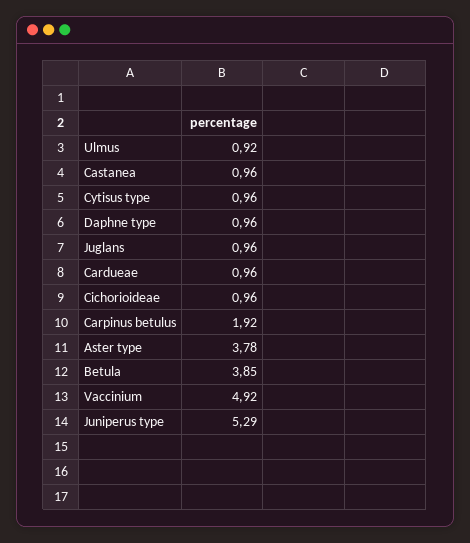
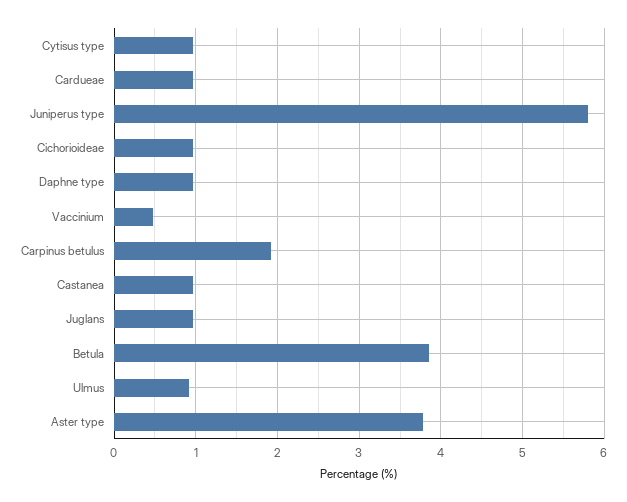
Vaccinium: 4.92 -> 0.5
Juniperus type: 5.29 -> 5.8

